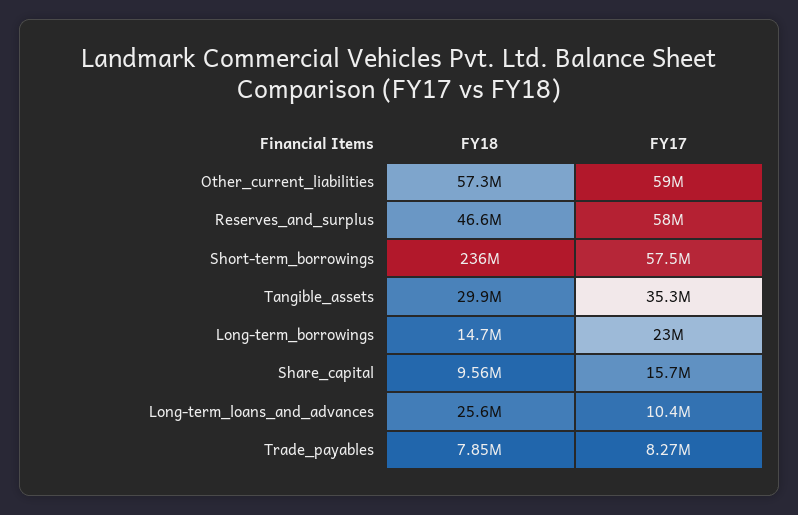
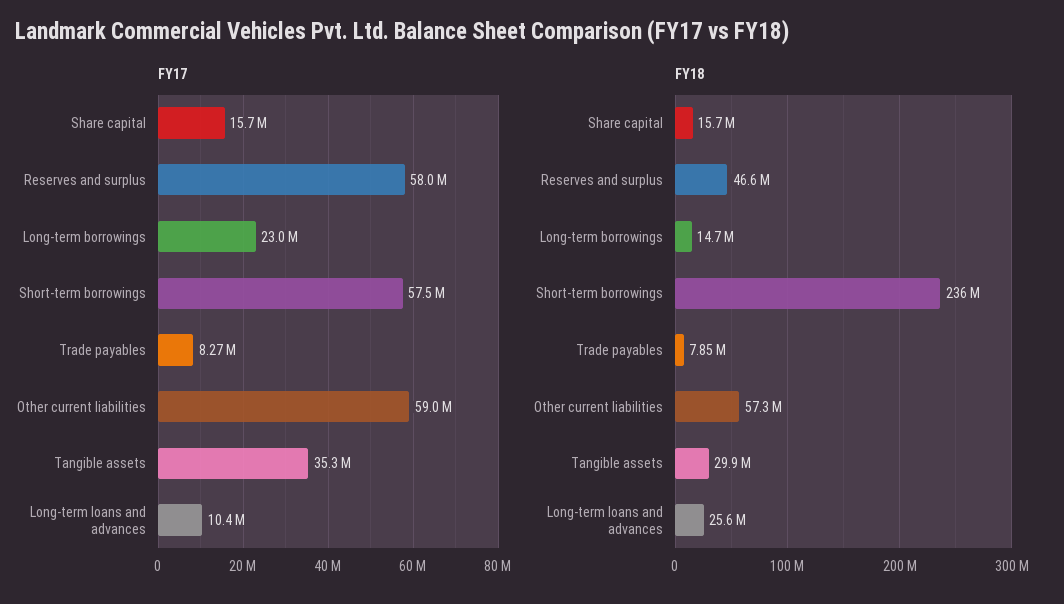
FY18, Share_capital: 9560000 -> 15700000

